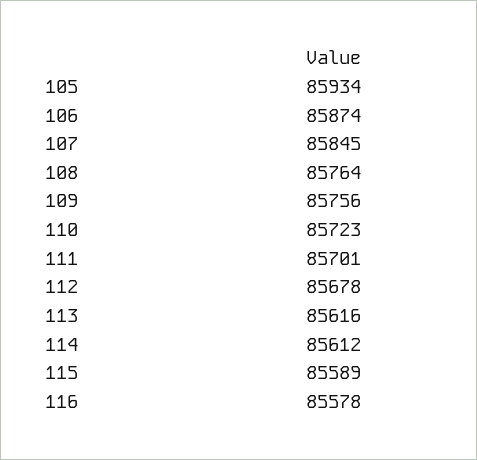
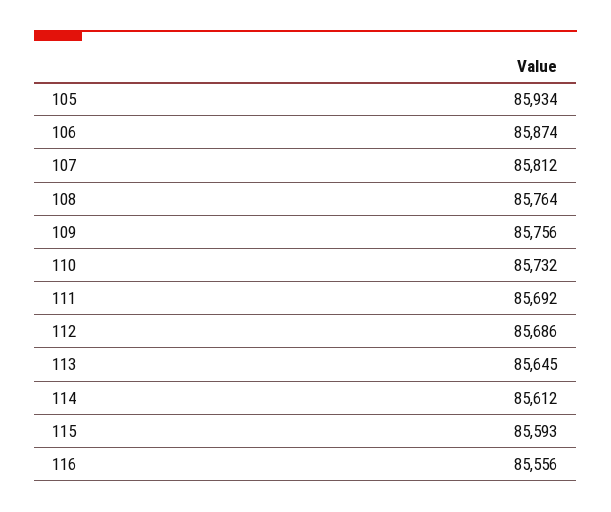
107: 85845 -> 85812
110: 85723 -> 85732
111: 85701 -> 85692
112: 85678 -> 85686
113: 85616 -> 85645
115: 85589 -> 85593
116: 85578 -> 85556

